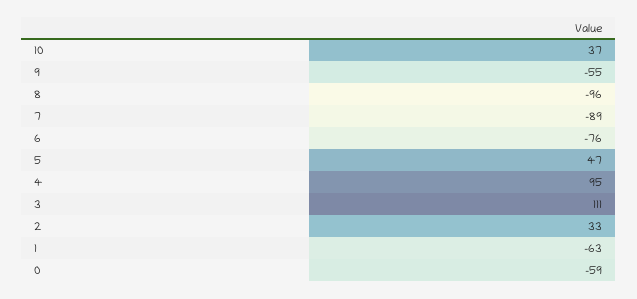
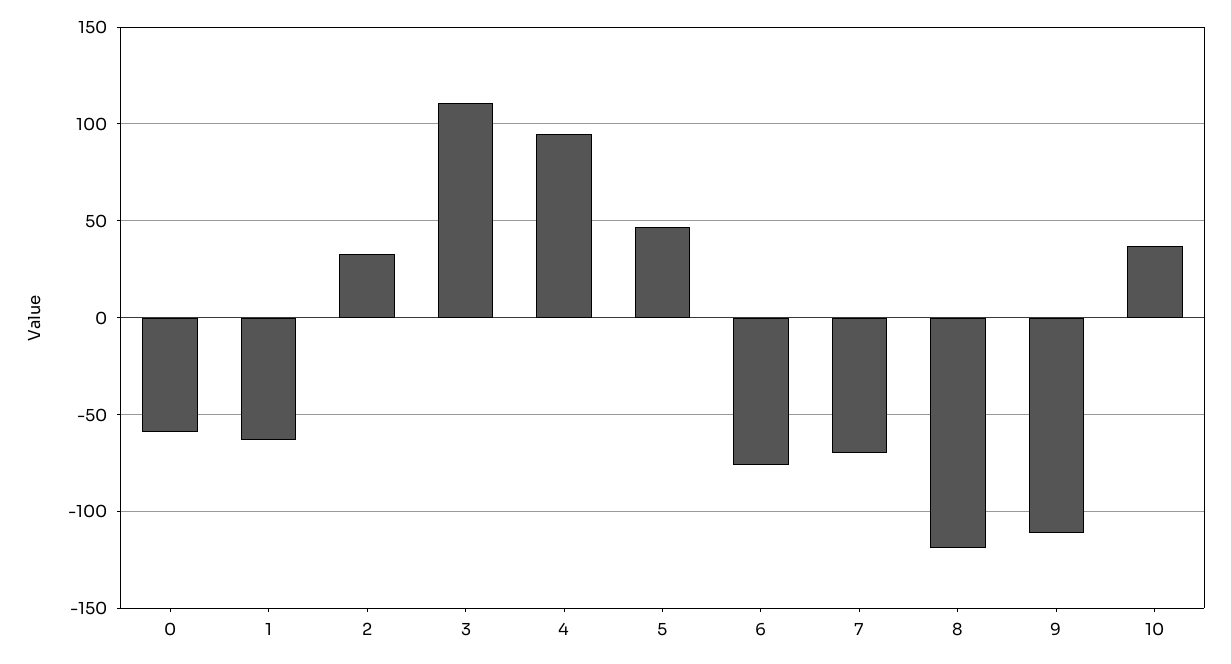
9: -55 -> -110
8: -96 -> -120
7: -89 -> -70

